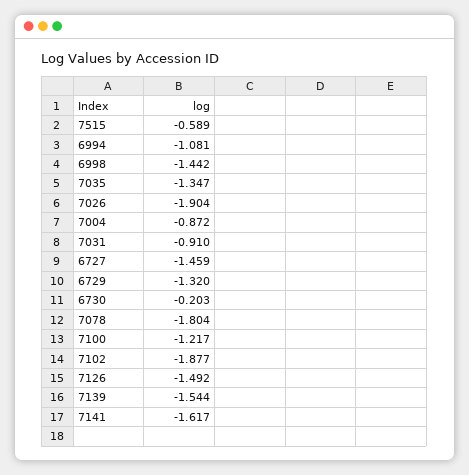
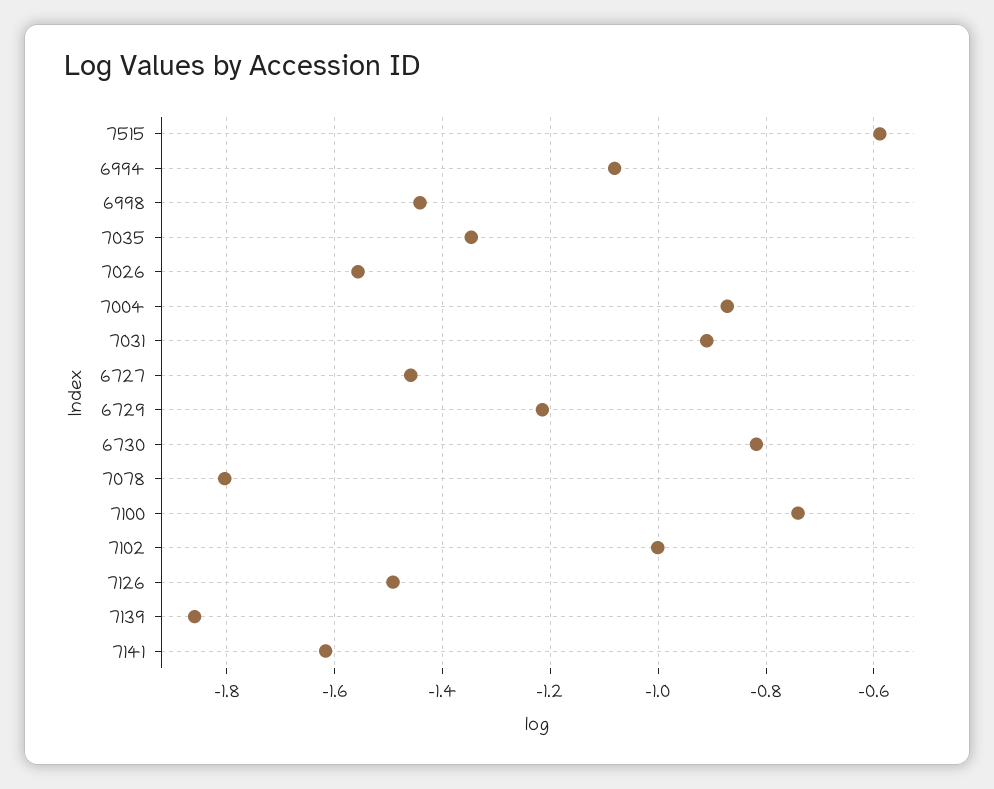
7026: -1.904 -> -1.56
6729: -1.32 -> -1.22
6730: -0.203 -> -0.82
7100: -1.217 -> -0.74
7102: -1.877 -> -1
7139: -1.544 -> -1.86

